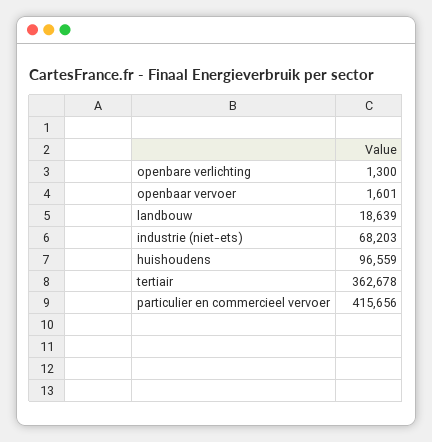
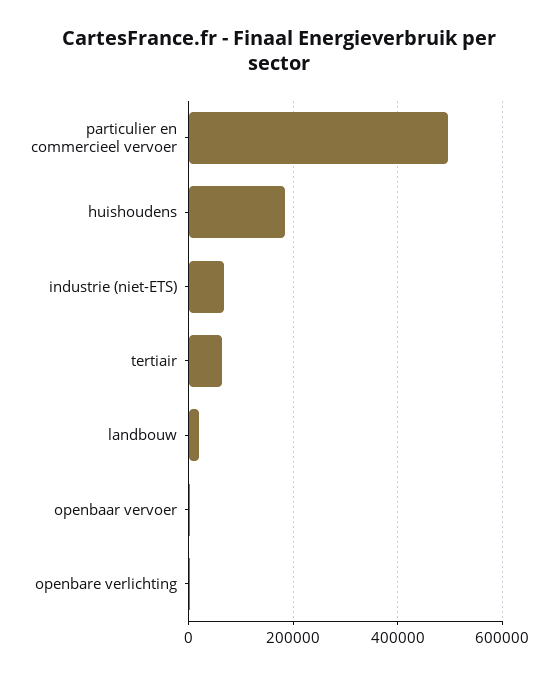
huishoudens: 96559 -> 180000
tertiair: 362678 -> 60000
particulier en commercieel vervoer: 415656 -> 500000

